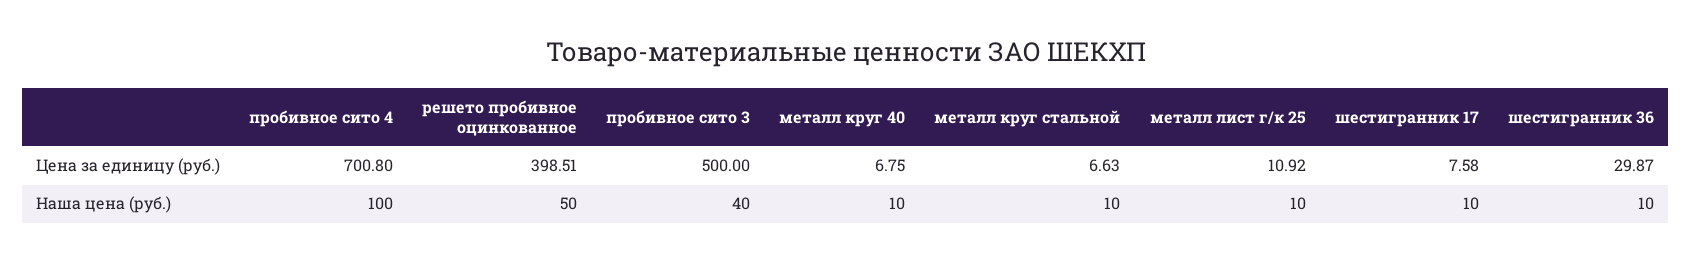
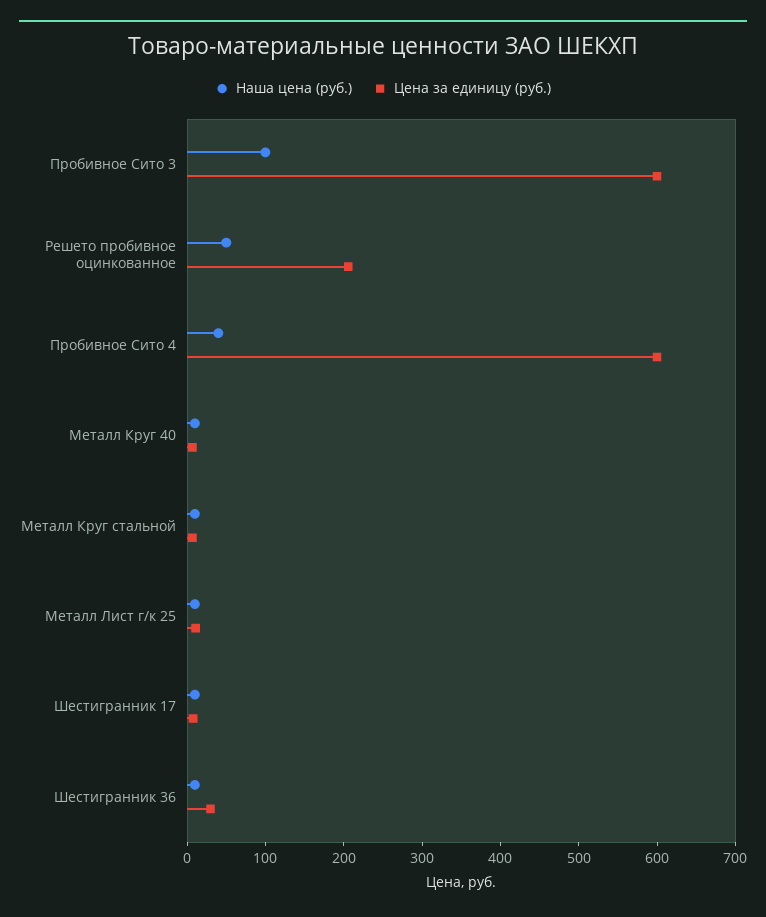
Цена за единицу (руб.), пробивное сито 4: 700.8 -> 600
Цена за единицу (руб.), решето пробивное оцинкованное: 398.51 -> 200
Цена за единицу (руб.), пробивное сито 3: 500 -> 600
Наша цена (руб.), пробивное сито 4: 100 -> 40
Наша цена (руб.), пробивное сито 3: 40 -> 100

